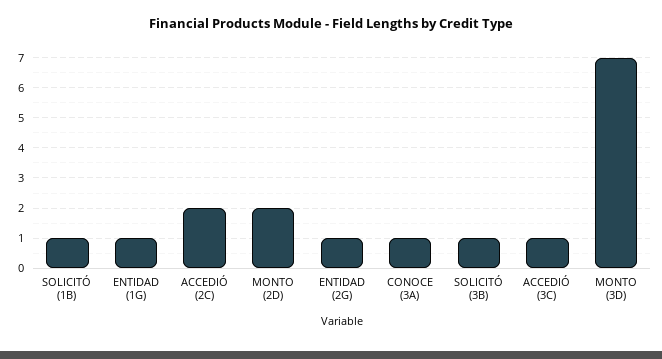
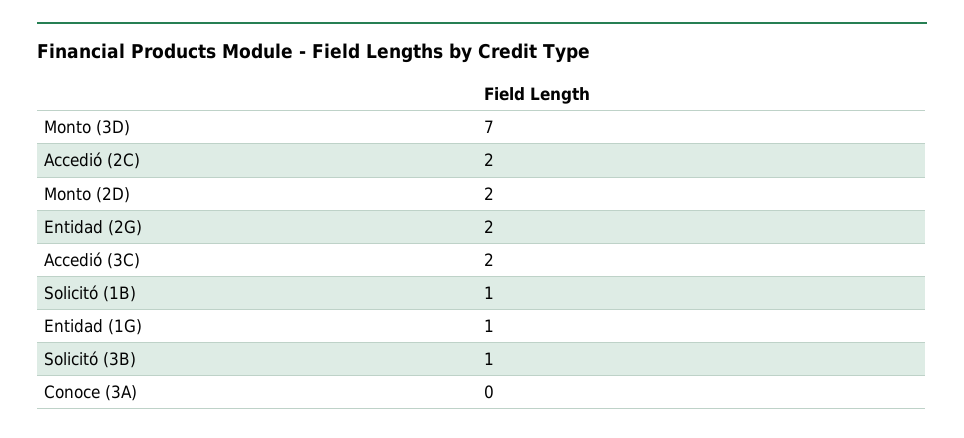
ENTIDAD (2G): 1 -> 2
CONOCE (3A): 1 -> 0
ACCEDIÓ (3C): 1 -> 2

